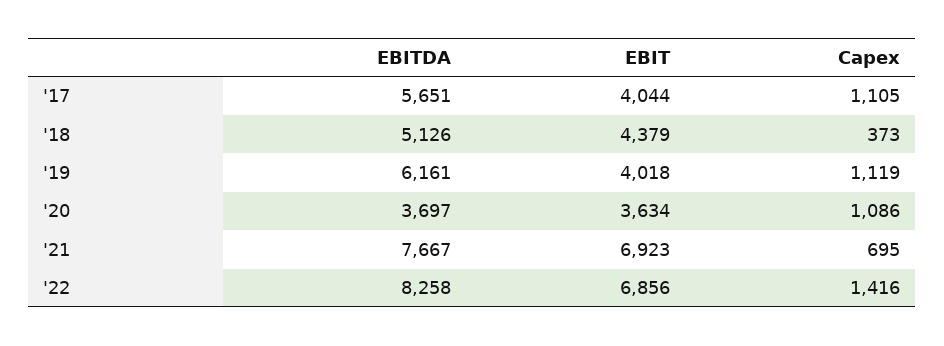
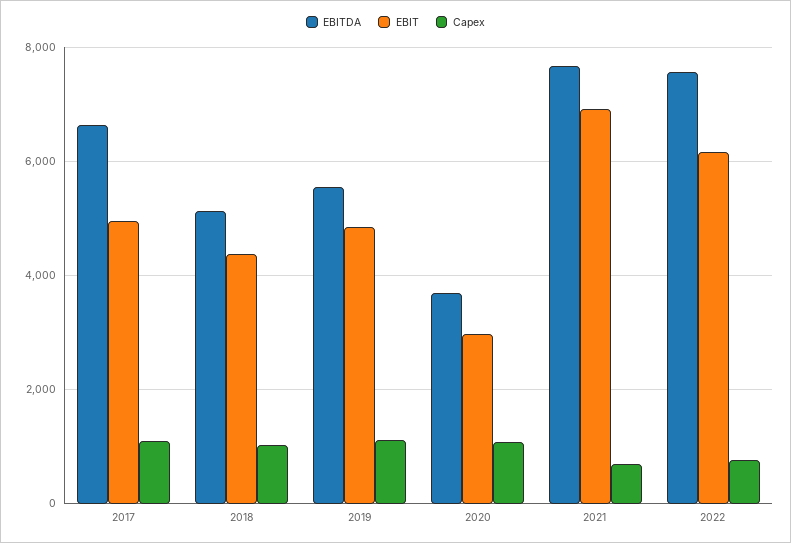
EBITDA, '17: 5651 -> 6600
EBIT, '17: 4044 -> 5000
Capex, '18: 373 -> 1000
EBITDA, '19: 6161 -> 5600
EBIT, '19: 4018 -> 4800
EBIT, '20: 3634 -> 3000
EBITDA, '22: 8258 -> 7600
EBIT, '22: 6856 -> 6200
Capex, '22: 1416 -> 800

